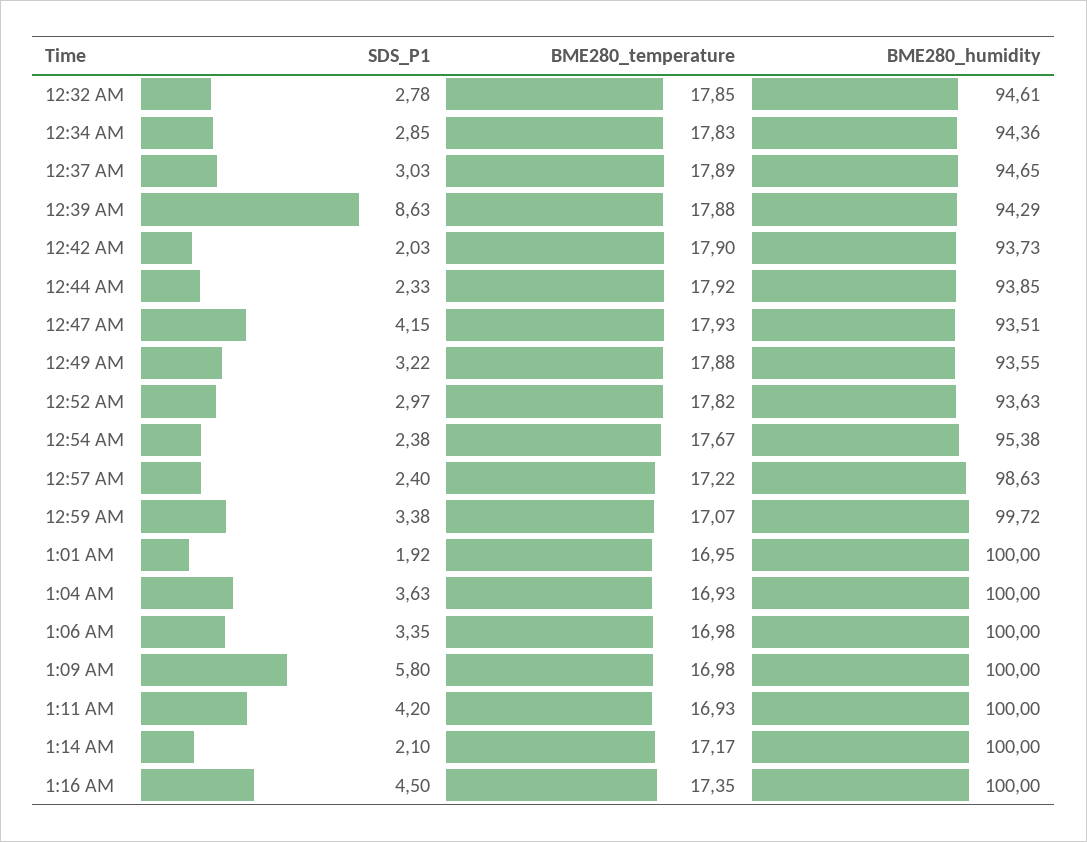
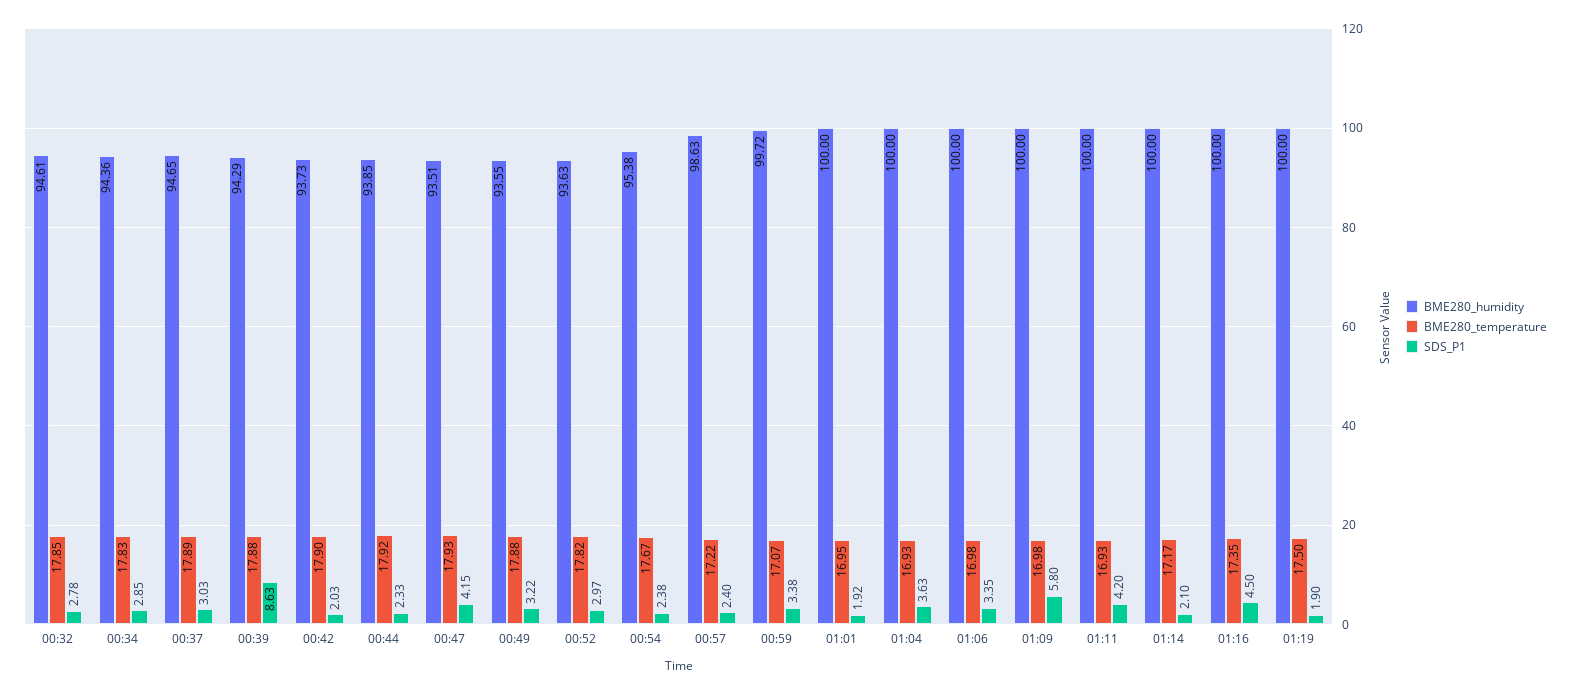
BME280_humidity, 01:19: none -> 100
BME280_temperature, 01:19: none -> 17.5
SDS_P1, 01:19: none -> 1.9

